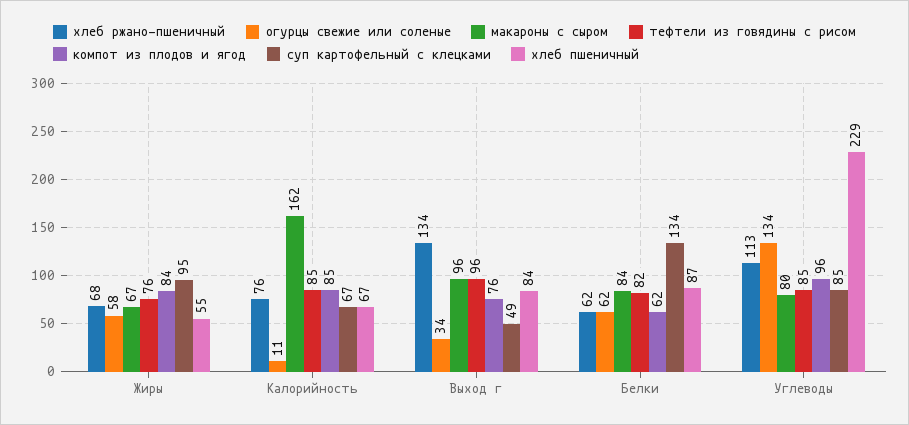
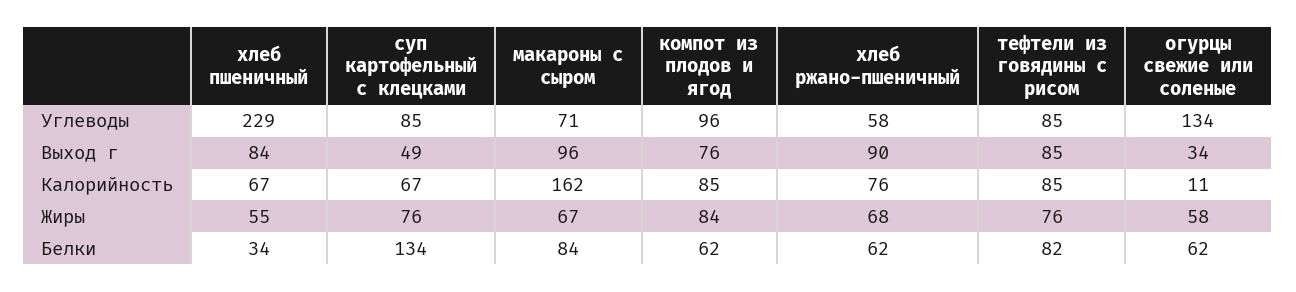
суп картофельный с клецками, Жиры: 95 -> 76
хлеб ржано-пшеничный, Выход г: 134 -> 90
тефтели из говядины с рисом, Выход г: 96 -> 85
хлеб пшеничный, Белки: 87 -> 34
хлеб ржано-пшеничный, Углеводы: 113 -> 58
макароны с сыром, Углеводы: 80 -> 71

